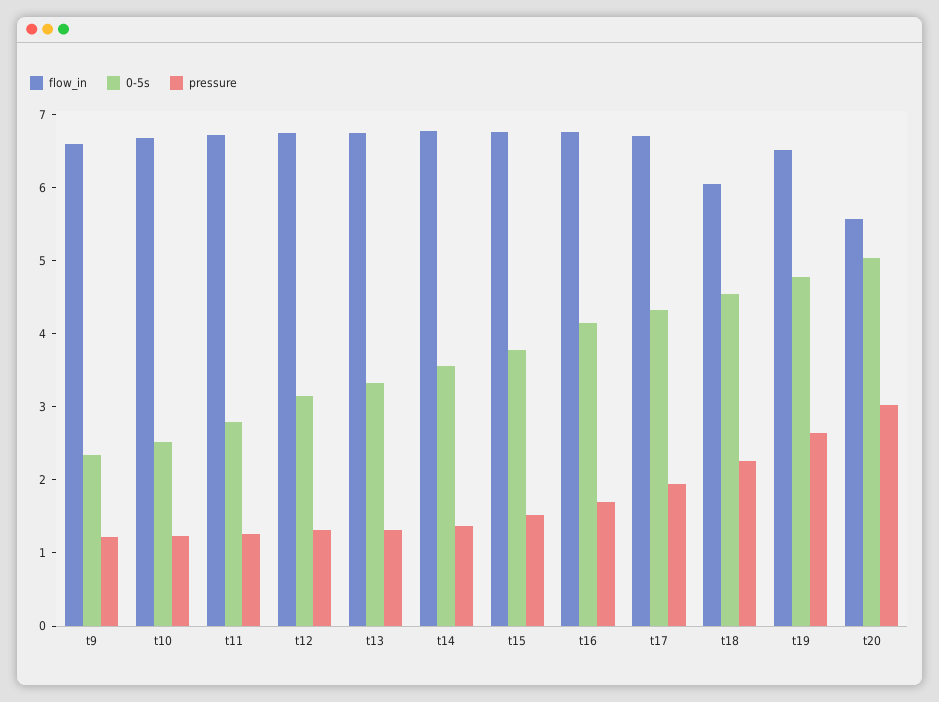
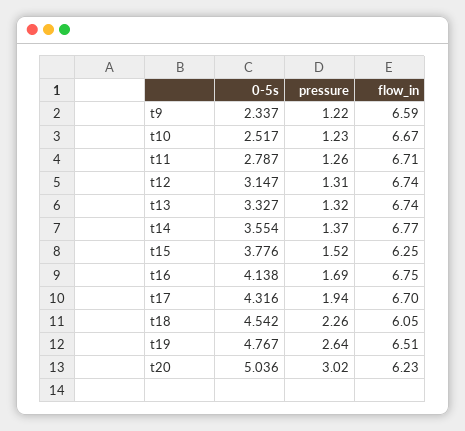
flow_in, t15: 6.8 -> 6.25
flow_in, t20: 5.6 -> 6.23

